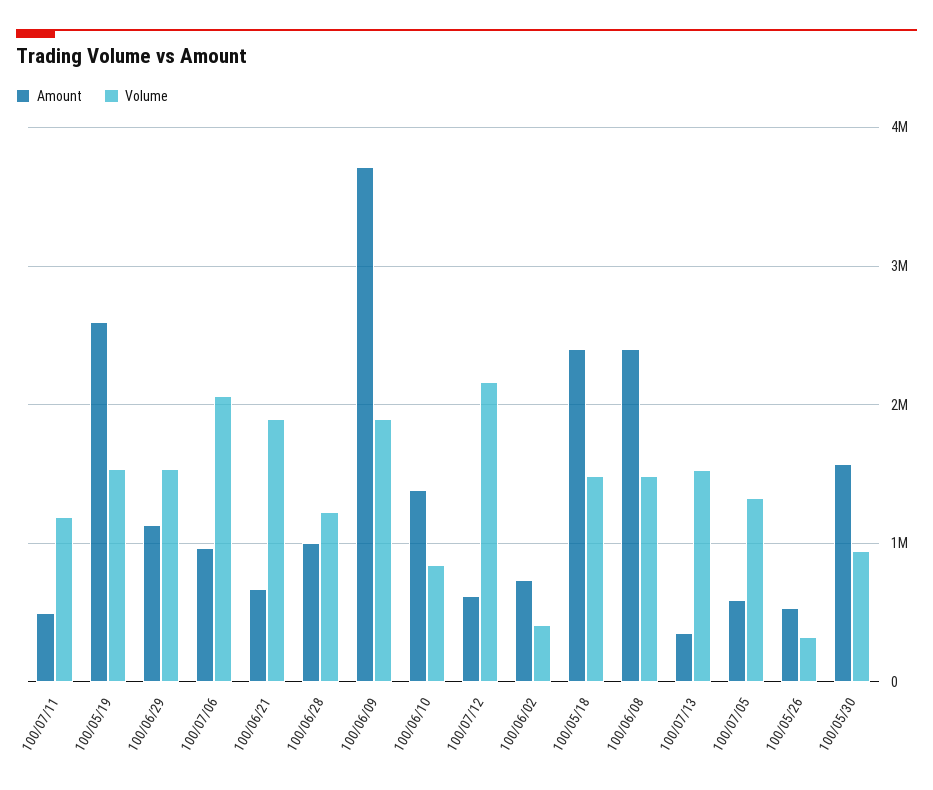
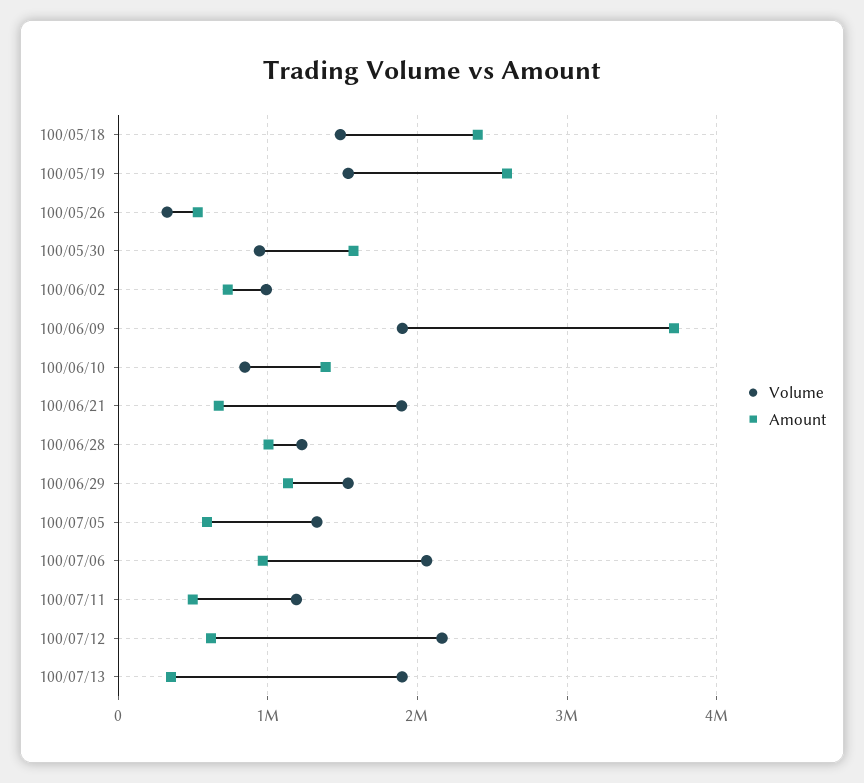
Volume, 100/06/02: 400000 -> 1000000
Amount, 100/06/08: 2400000 -> none
Volume, 100/06/08: 1500000 -> none
Volume, 100/07/13: 1500000 -> 1900000

